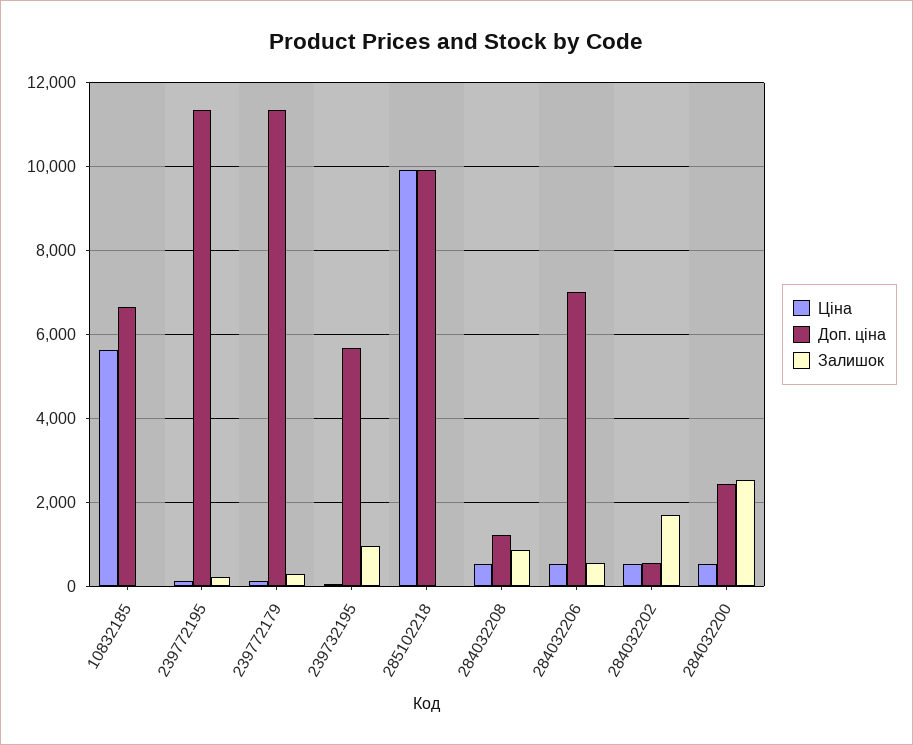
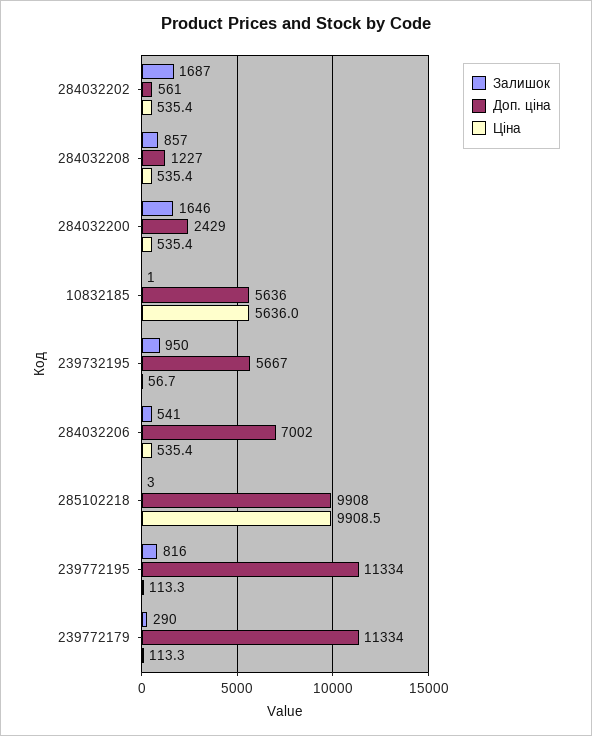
Доп. ціна, 10832185: 6600 -> 5636
Залишок, 239772195: 200 -> 816
Залишок, 284032200: 2600 -> 1646

